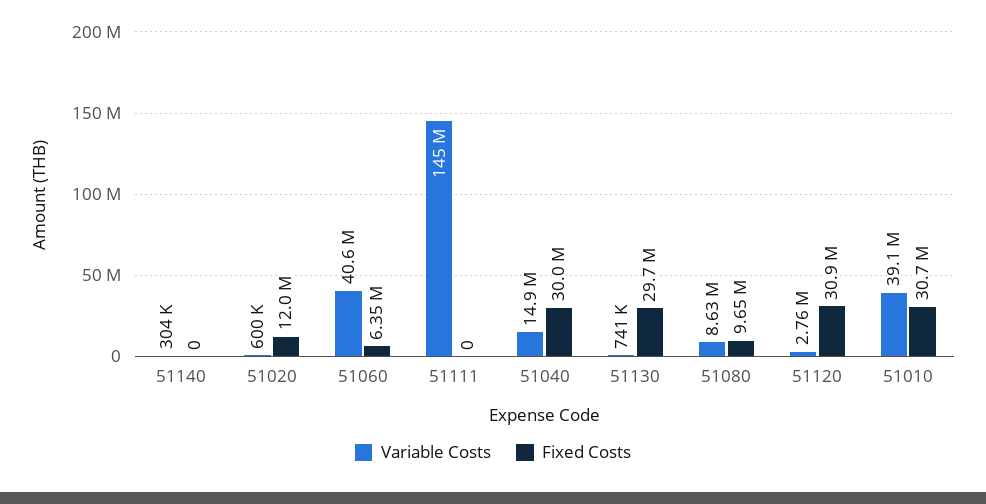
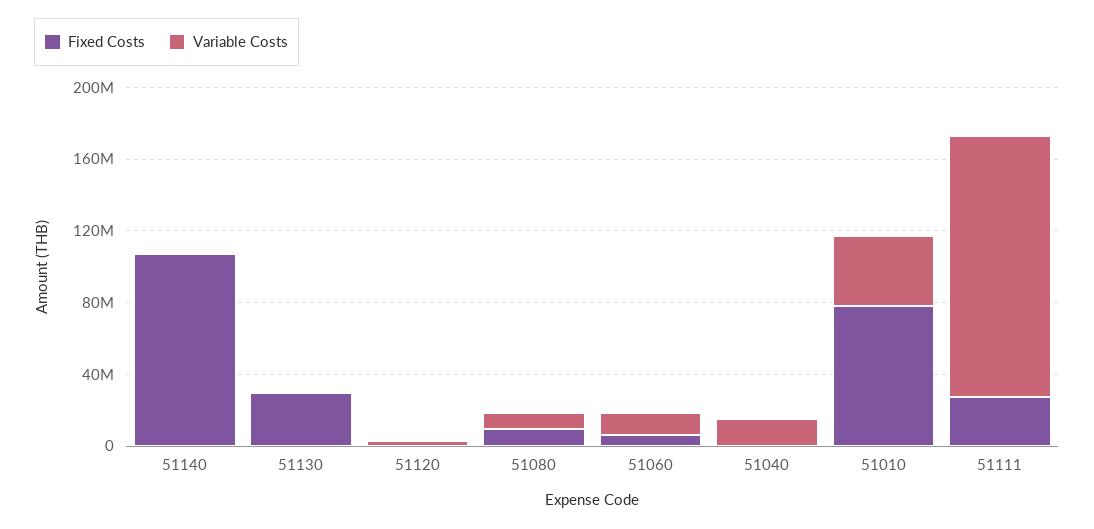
Fixed Costs, 51140: 0 -> 110000000
Variable Costs, 51020: 600000 -> none
Fixed Costs, 51020: 12000000 -> none
Variable Costs, 51060: 40600000 -> 10000000
Fixed Costs, 51111: 0 -> 30000000
Fixed Costs, 51040: 30000000 -> 0
Fixed Costs, 51120: 30900000 -> 0
Fixed Costs, 51010: 30700000 -> 80000000

